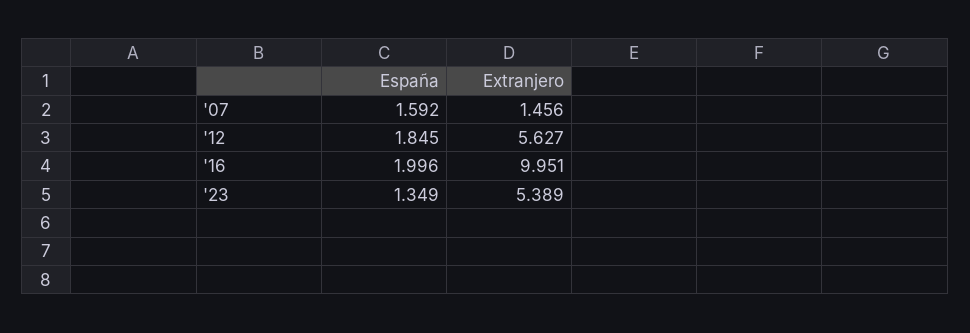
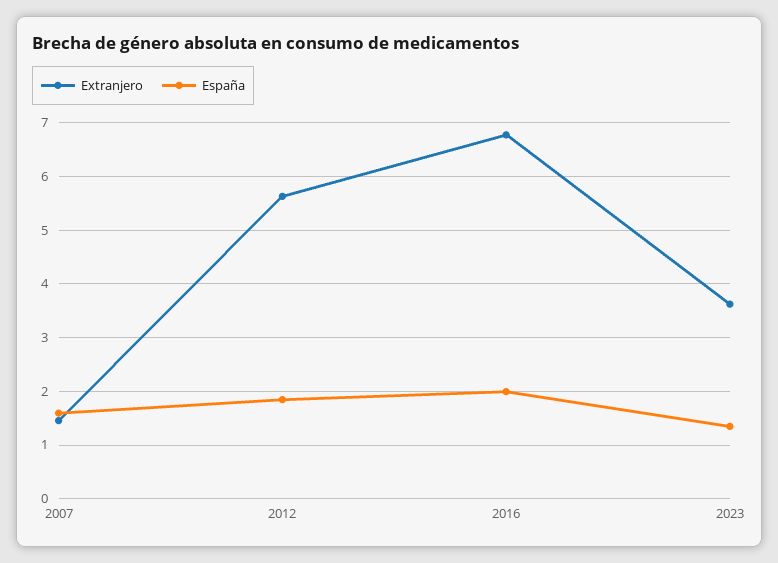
Extranjero, '16: 9.951 -> 6.8
Extranjero, '23: 5.389 -> 3.6

